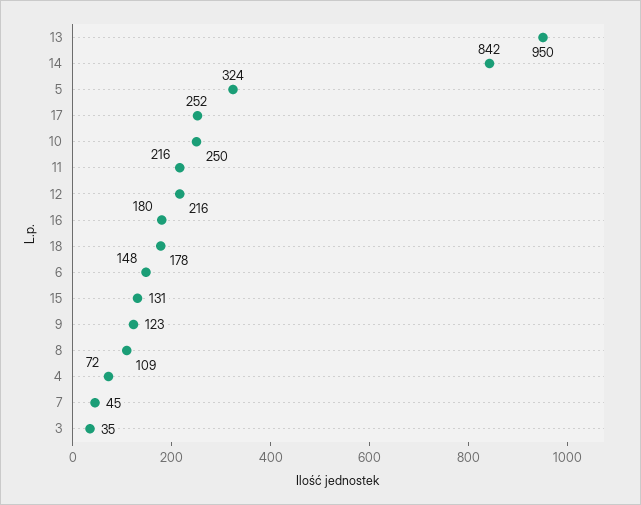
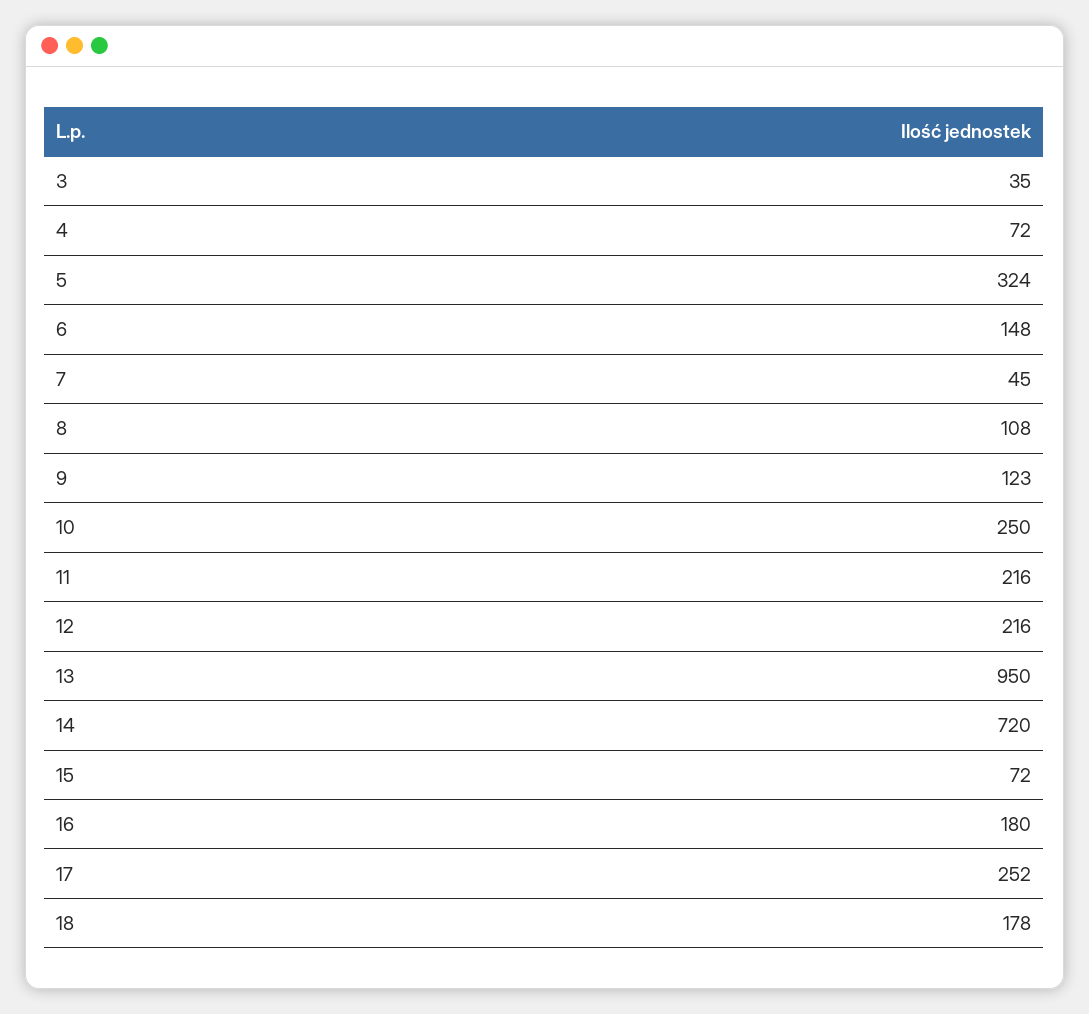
14: 842 -> 720
15: 131 -> 72
8: 109 -> 108

